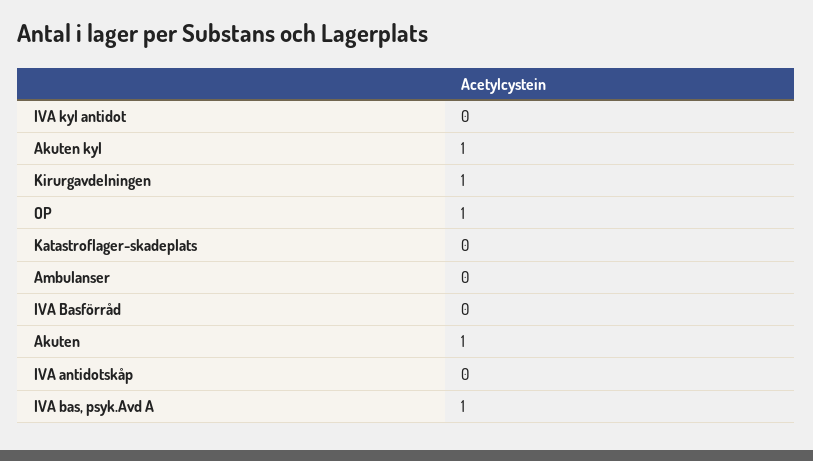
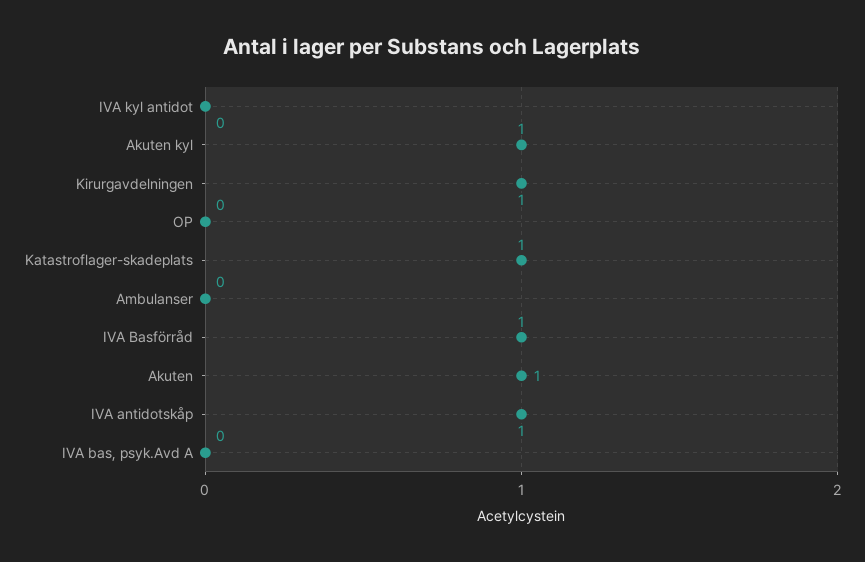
OP: 1 -> 0
Katastroflager-skadeplats: 0 -> 1
IVA Basförråd: 0 -> 1
IVA antidotskåp: 0 -> 1
IVA bas, psyk.Avd A: 1 -> 0

